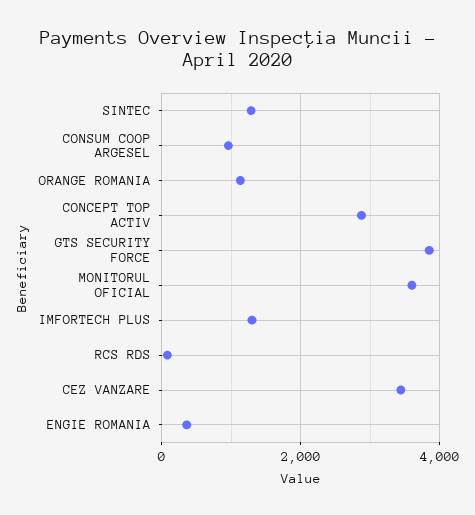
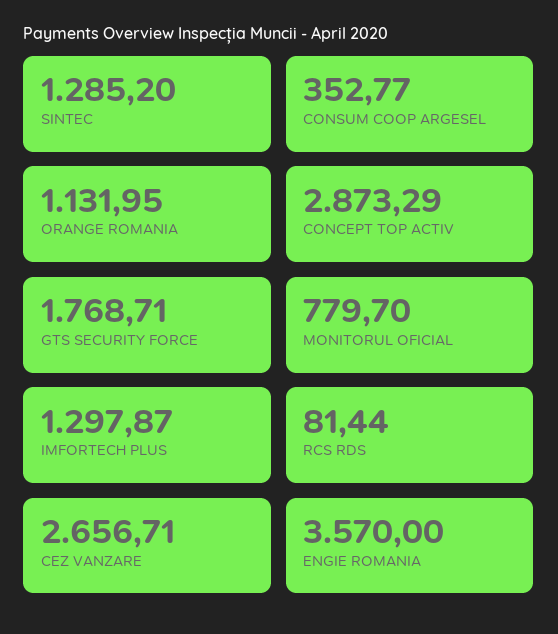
CONSUM COOP ARGESEL: 1000 -> 352.77
GTS SECURITY FORCE: 3800 -> 1768.71
MONITORUL OFICIAL: 3600 -> 779.7
CEZ VANZARE: 3400 -> 2656.71
ENGIE ROMANIA: 400 -> 3570

